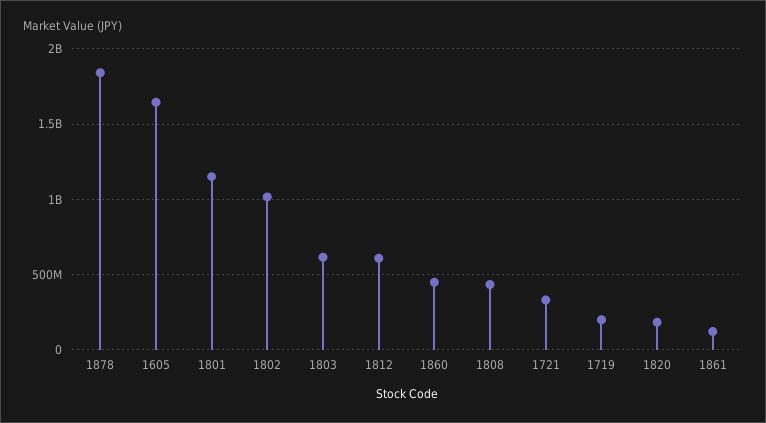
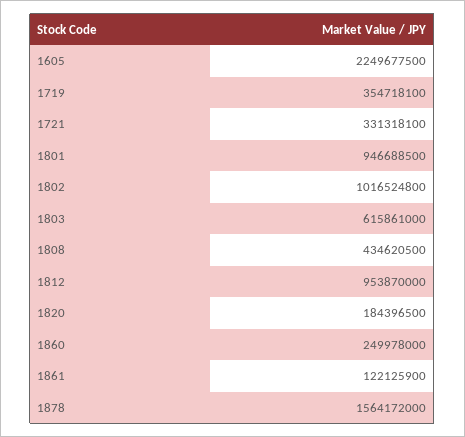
1878: 1850000000 -> 1564172000
1605: 1650000000 -> 2249677500
1801: 1150000000 -> 946688500
1812: 600000000 -> 953870000
1860: 450000000 -> 249978000
1719: 200000000 -> 354718100

